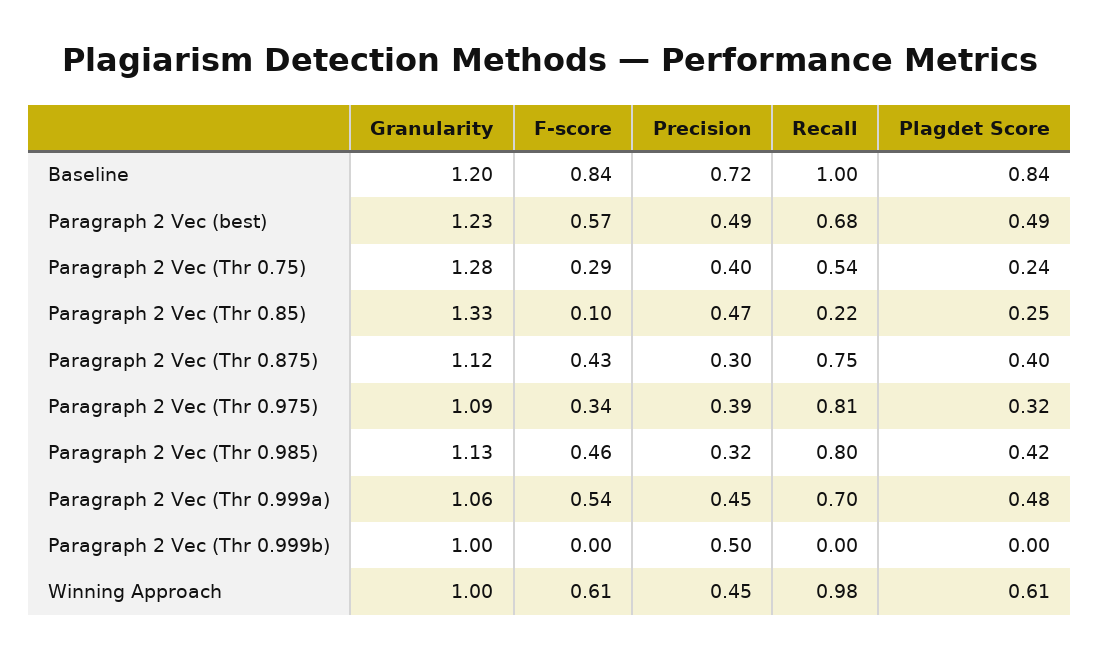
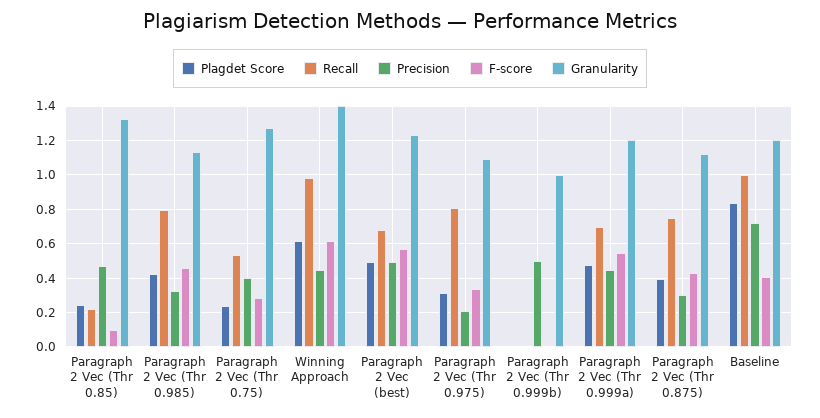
F-score, Baseline: 0.84 -> 0.4
Precision, Paragraph 2 Vec (Thr 0.975): 0.39 -> 0.2
Granularity, Paragraph 2 Vec (Thr 0.999a): 1.06 -> 1.2
Granularity, Winning Approach: 1 -> 1.4

